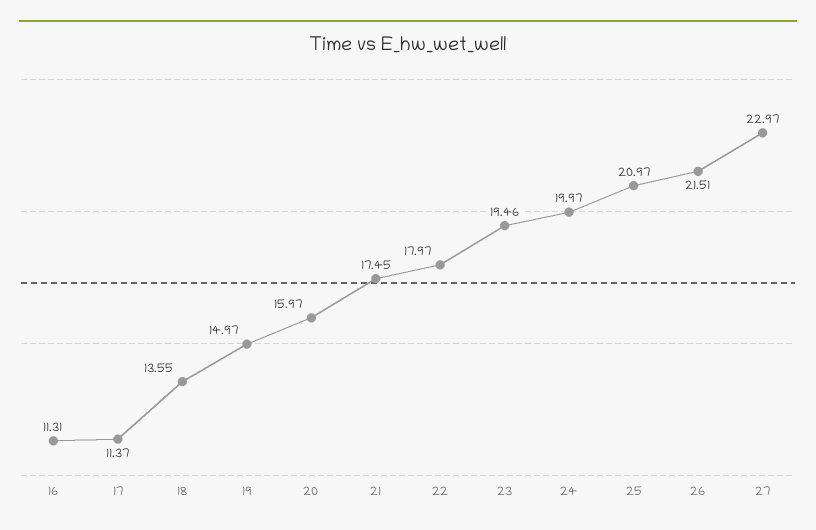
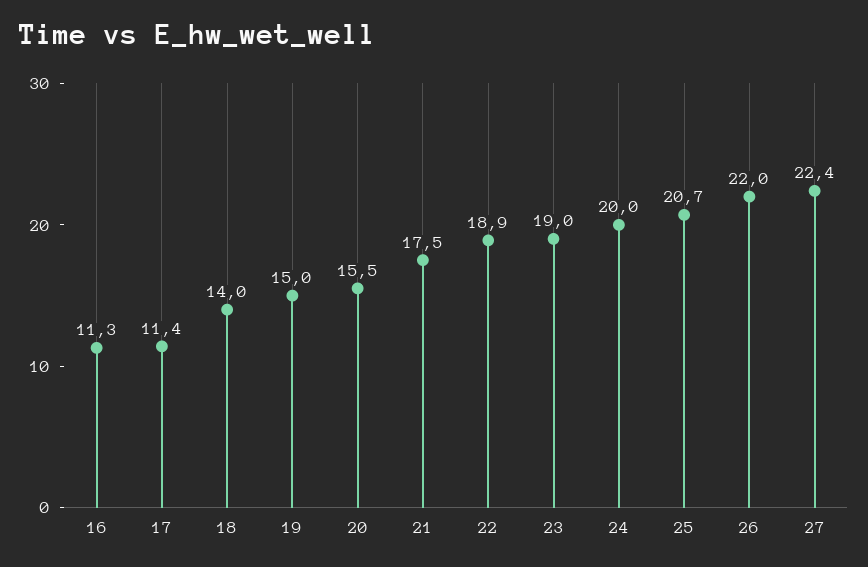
18: 13.55 -> 14
20: 15.97 -> 15.5
22: 17.97 -> 18.9
23: 19.46 -> 19
25: 20.97 -> 20.7
26: 21.51 -> 22
27: 22.97 -> 22.4

